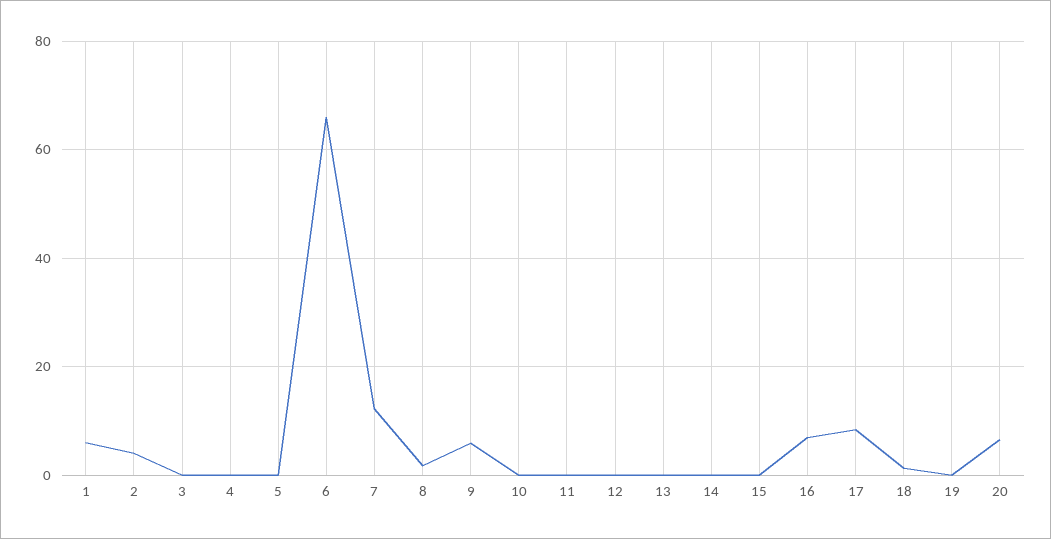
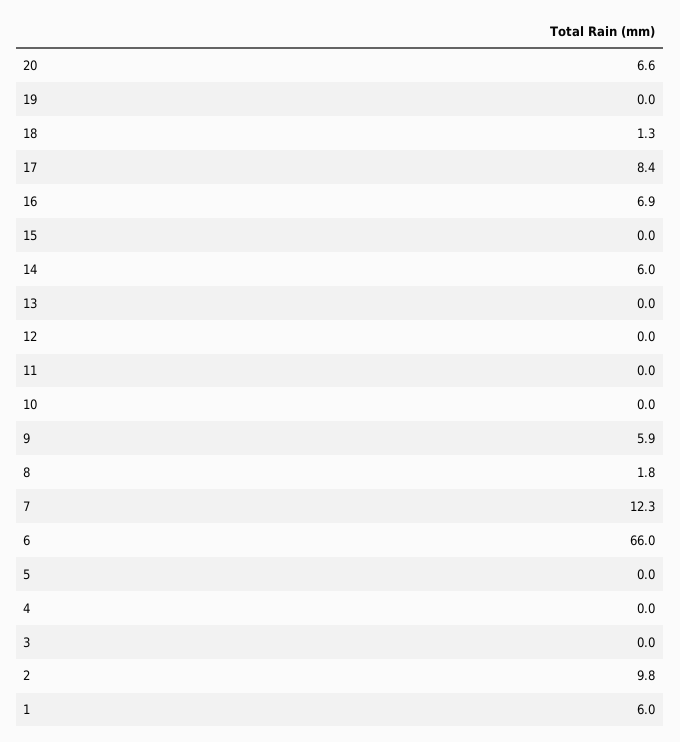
2: 4 -> 9.8
14: 0 -> 6

